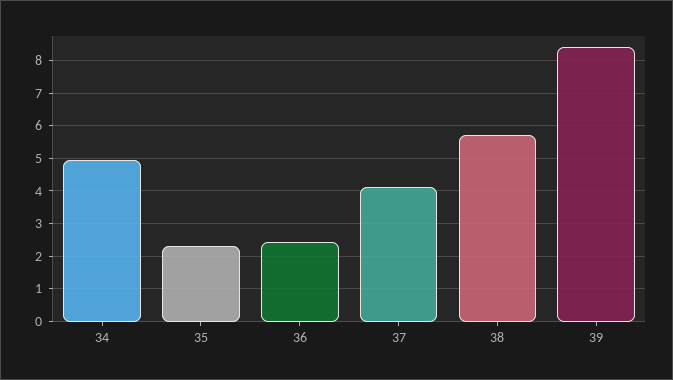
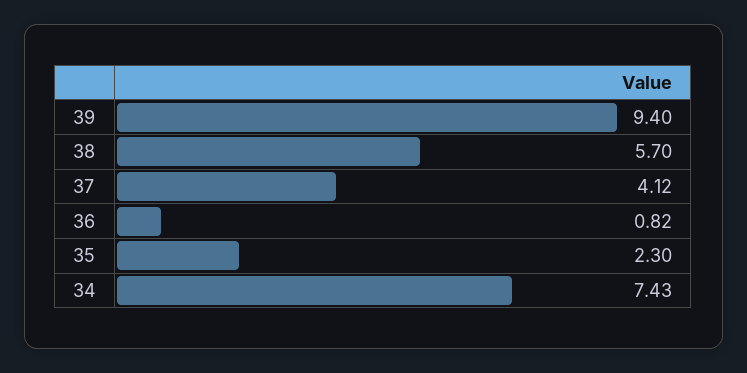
34: 5 -> 7.43
36: 2.4 -> 0.82
39: 8.4 -> 9.4

